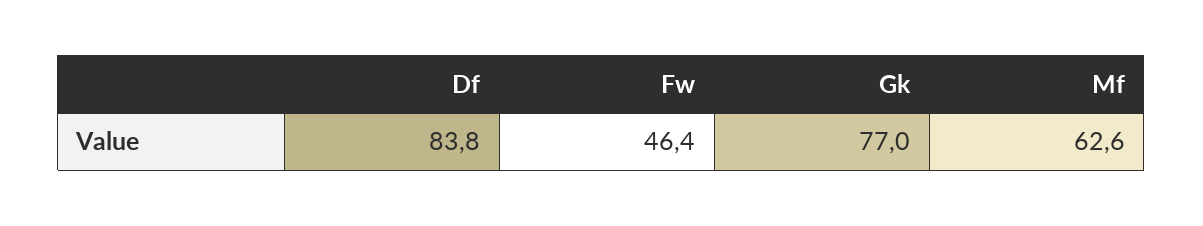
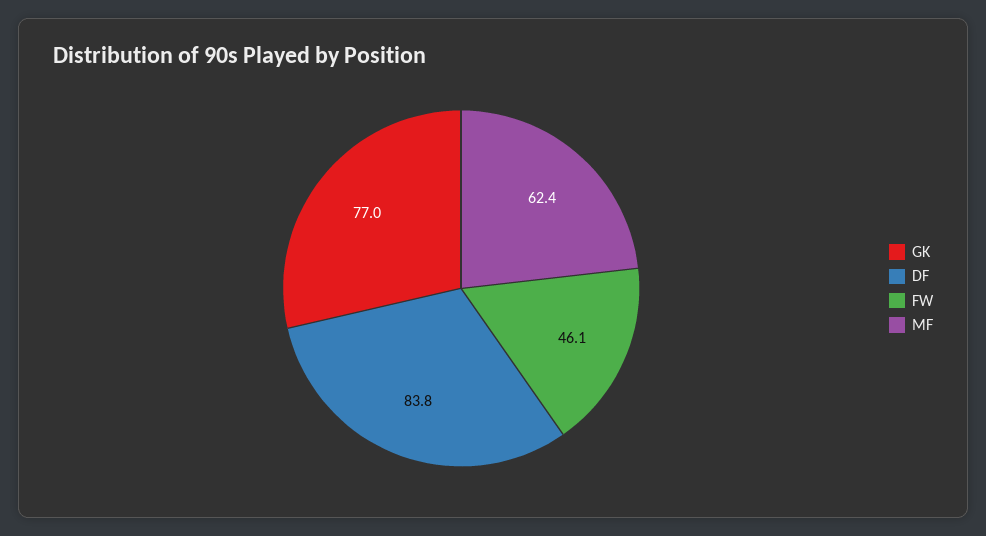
Fw: 46.4 -> 46.1
Mf: 62.6 -> 62.4

